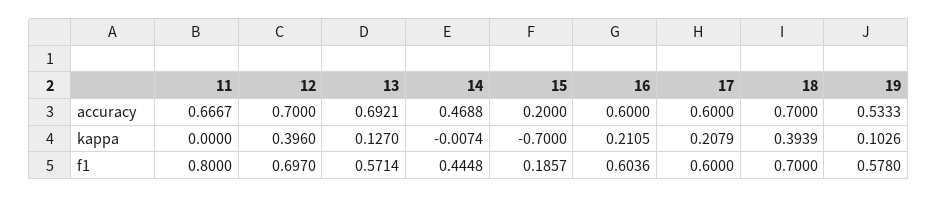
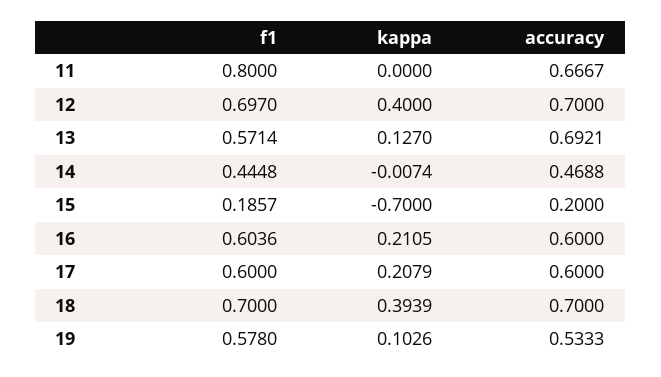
12, kappa: 0.396 -> 0.4

